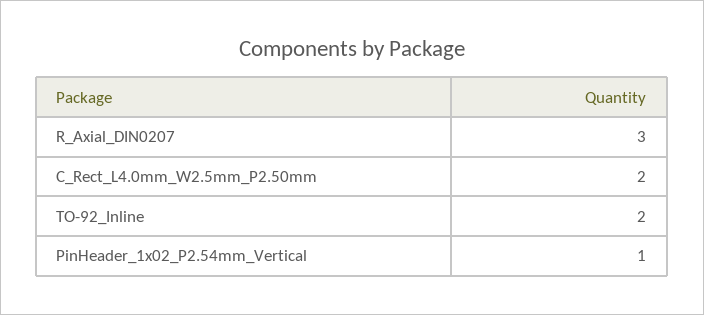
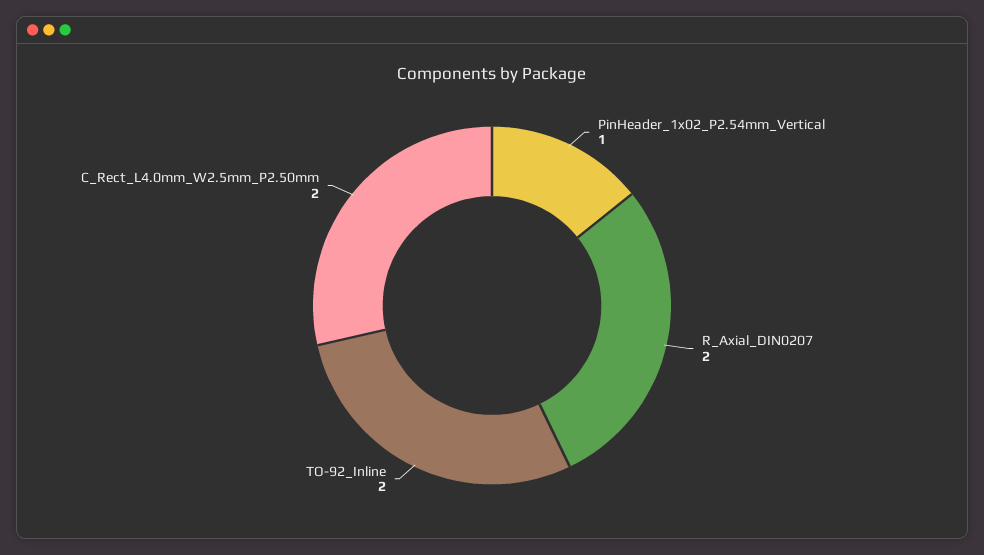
R_Axial_DIN0207: 3 -> 2

